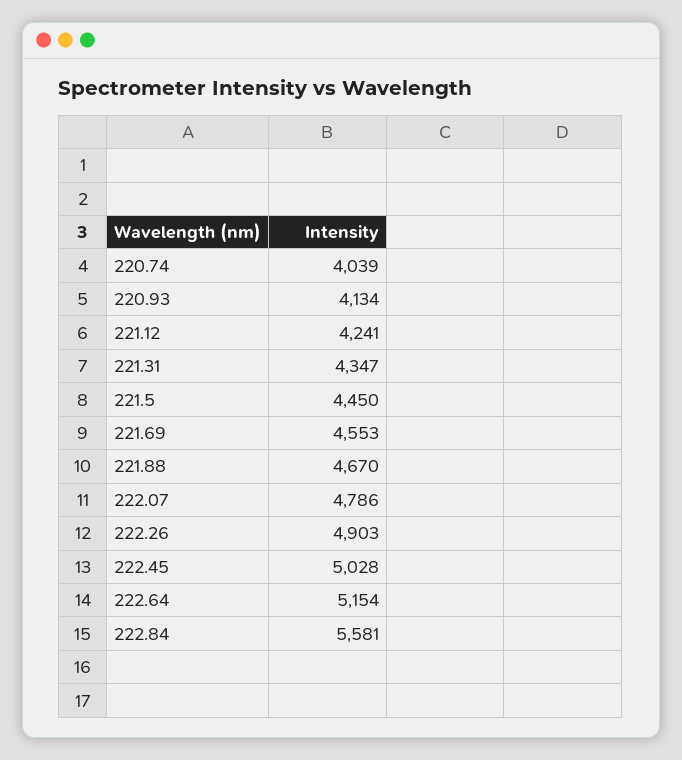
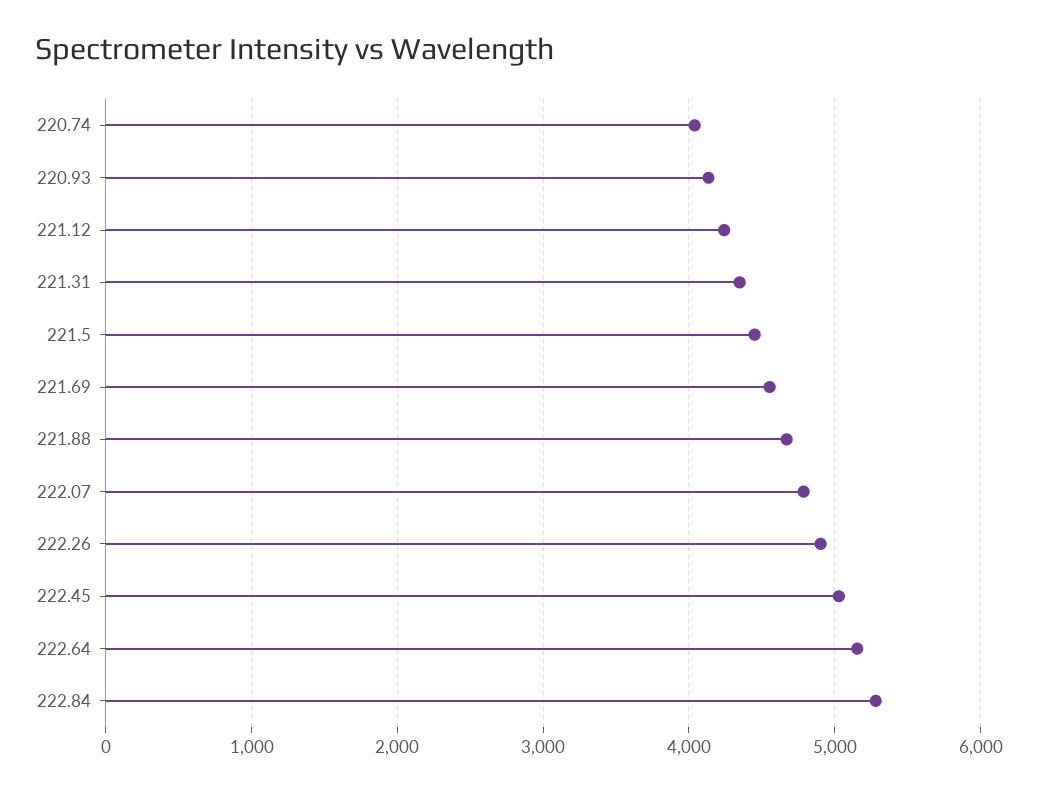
222.84: 5581 -> 5300

